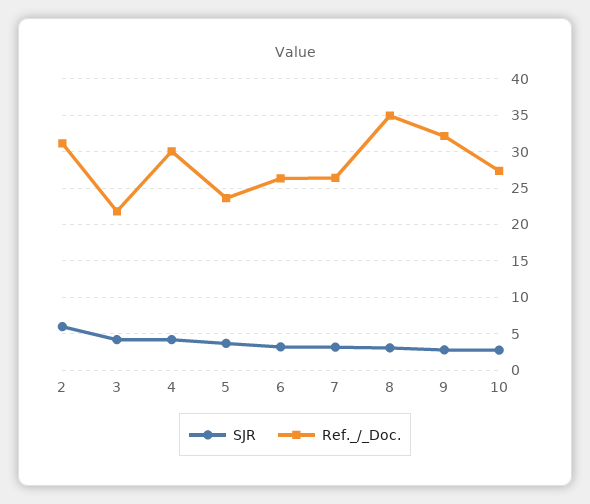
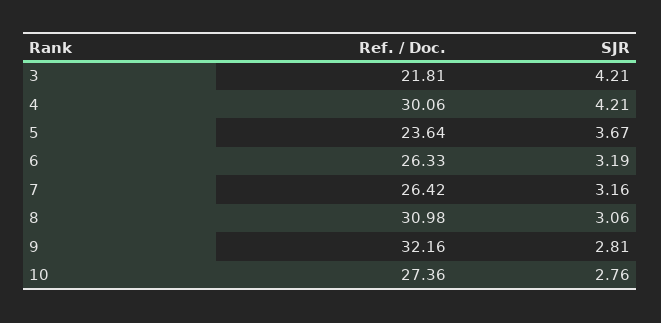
SJR, 2: 6 -> none
Ref._/_Doc., 2: 31 -> none
Ref._/_Doc., 8: 35 -> 30.98

